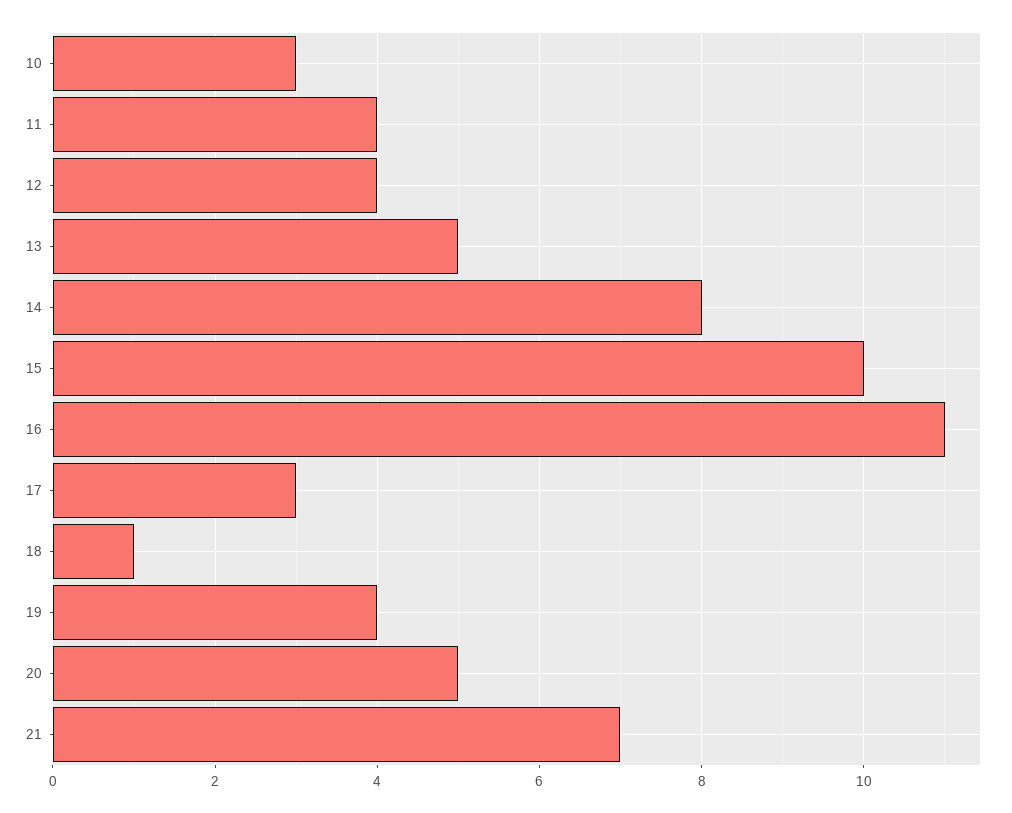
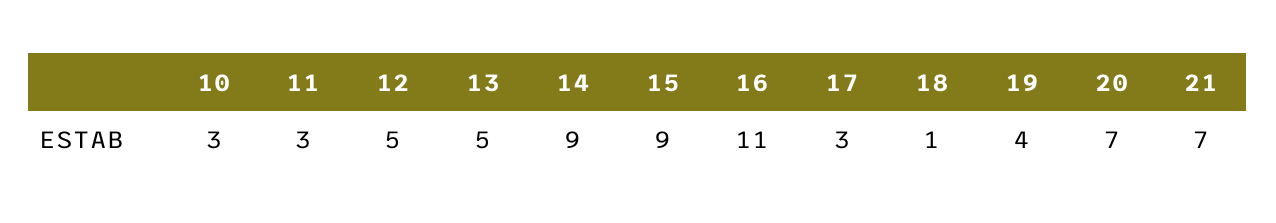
11: 4 -> 3
12: 4 -> 5
14: 8 -> 9
15: 10 -> 9
20: 5 -> 7

